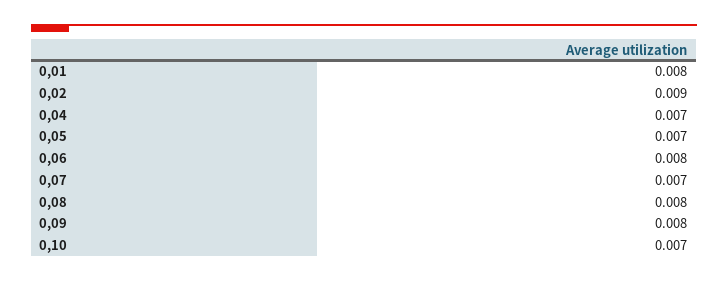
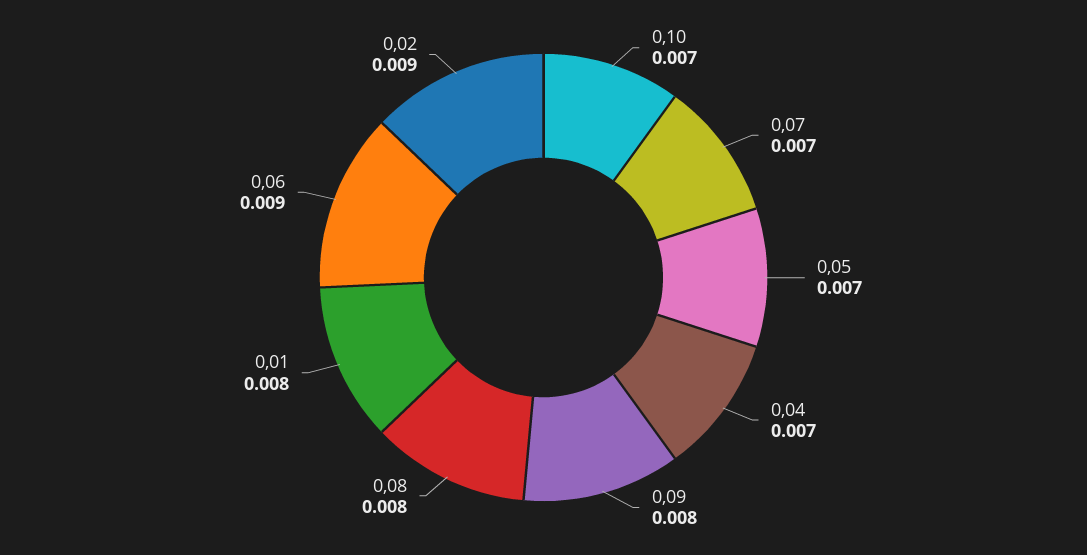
0,06: 0.008 -> 0.009

